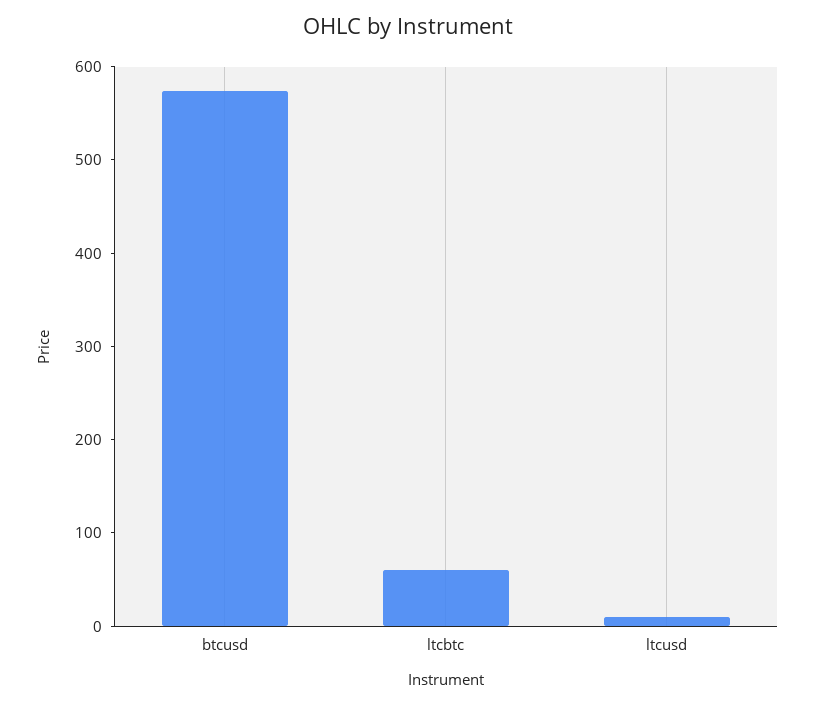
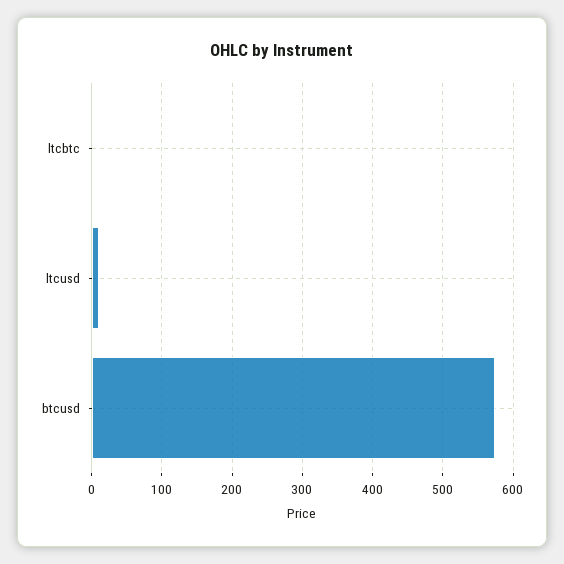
ltcbtc: 60 -> 0

